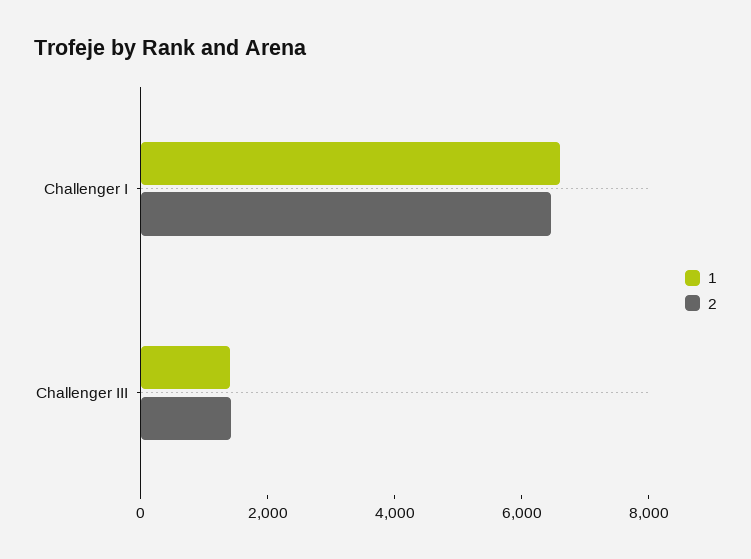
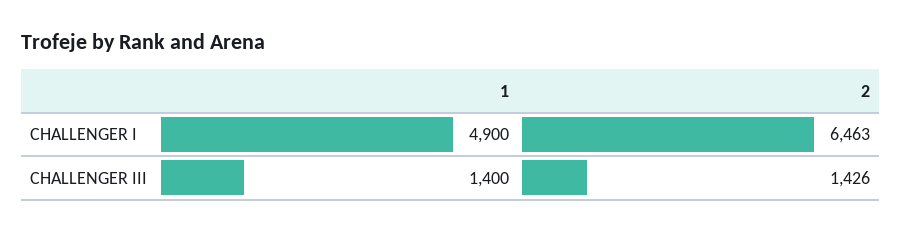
1, Challenger I: 6500 -> 4900

